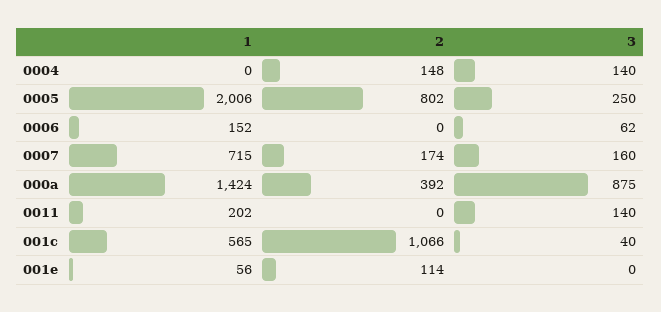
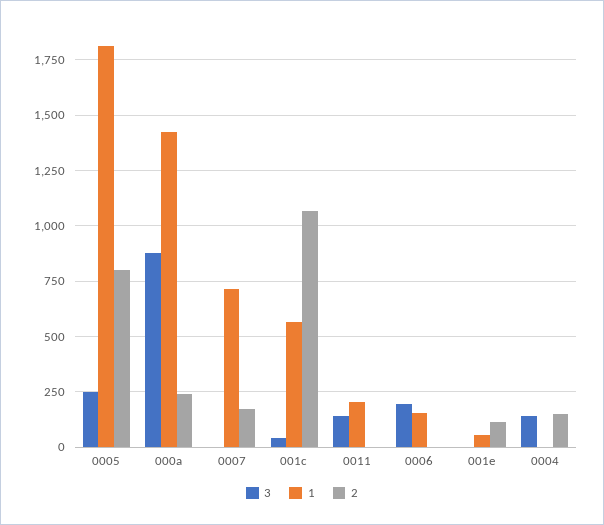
1, 0005: 2006 -> 1800
3, 0006: 62 -> 200
3, 0007: 160 -> 0
2, 000a: 392 -> 250

